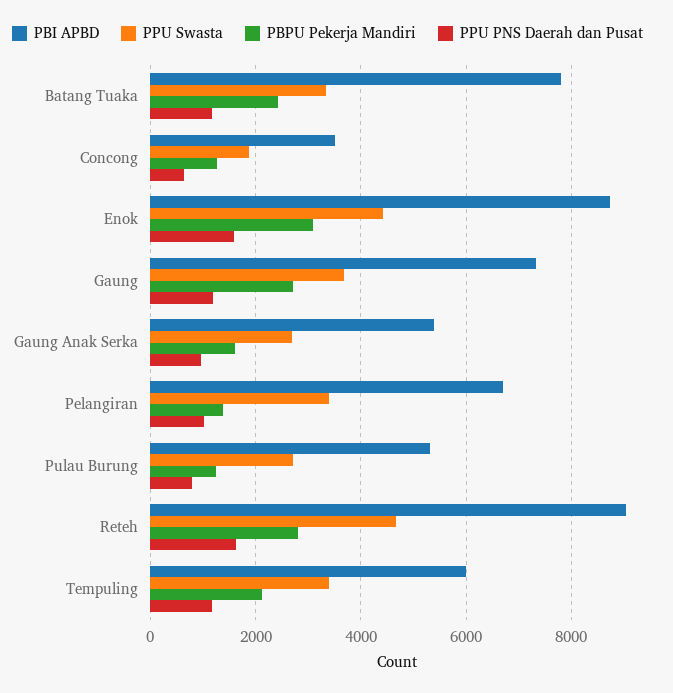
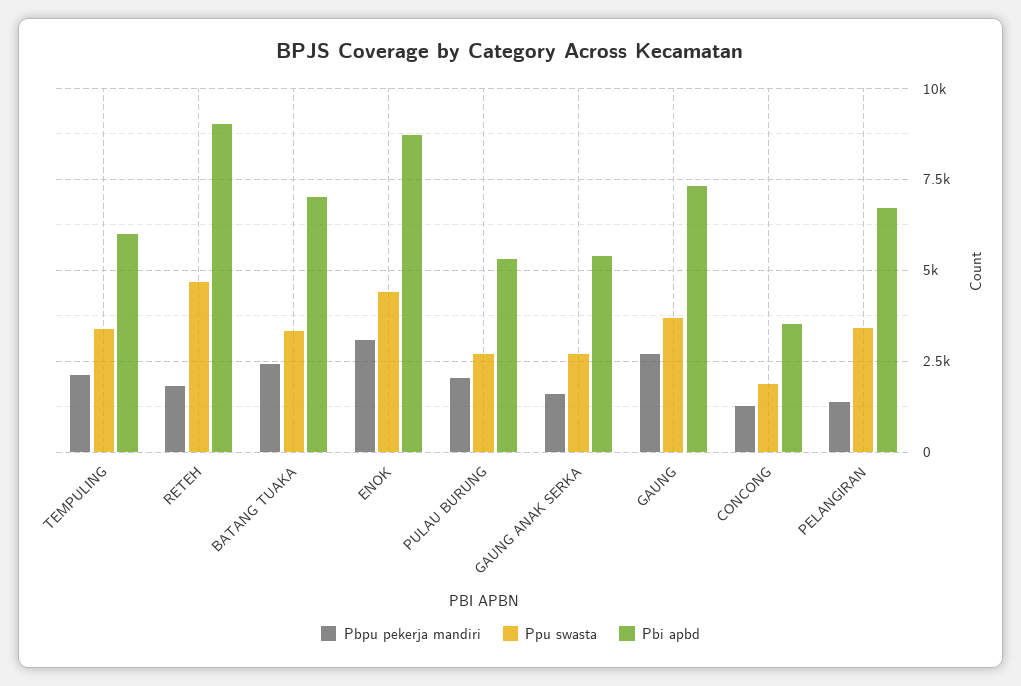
PBI APBD, Batang Tuaka: 7800 -> 7000
PPU PNS Daerah dan Pusat, Batang Tuaka: 1200 -> none
PPU PNS Daerah dan Pusat, Concong: 600 -> none
PPU PNS Daerah dan Pusat, Enok: 1600 -> none
PPU PNS Daerah dan Pusat, Gaung: 1200 -> none
PPU PNS Daerah dan Pusat, Gaung Anak Serka: 1000 -> none
PPU PNS Daerah dan Pusat, Pelangiran: 1000 -> none
PBPU Pekerja Mandiri, Pulau Burung: 1200 -> 2000
PPU PNS Daerah dan Pusat, Pulau Burung: 800 -> none
PBPU Pekerja Mandiri, Reteh: 2800 -> 1750
PPU PNS Daerah dan Pusat, Reteh: 1600 -> none
PPU PNS Daerah dan Pusat, Tempuling: 1200 -> none

